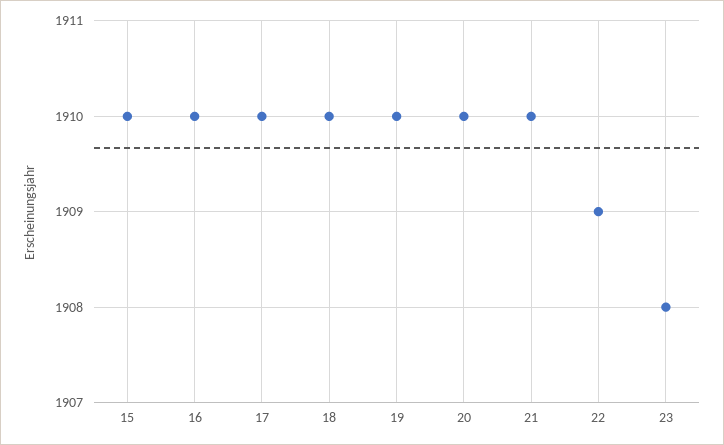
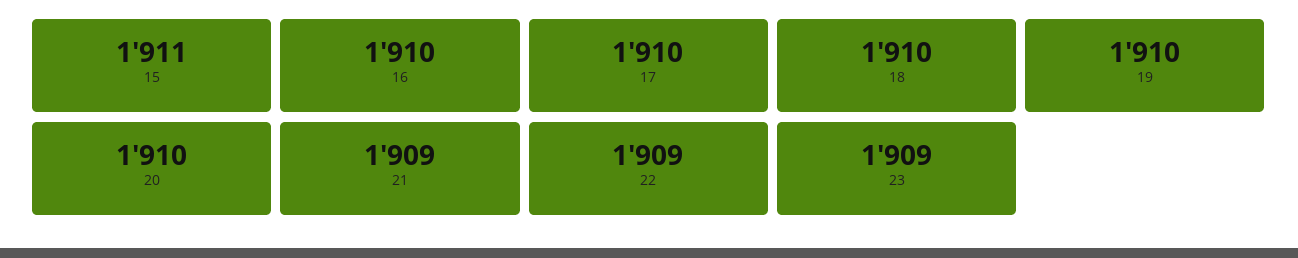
15: 1910 -> 1911
21: 1910 -> 1909
23: 1908 -> 1909

